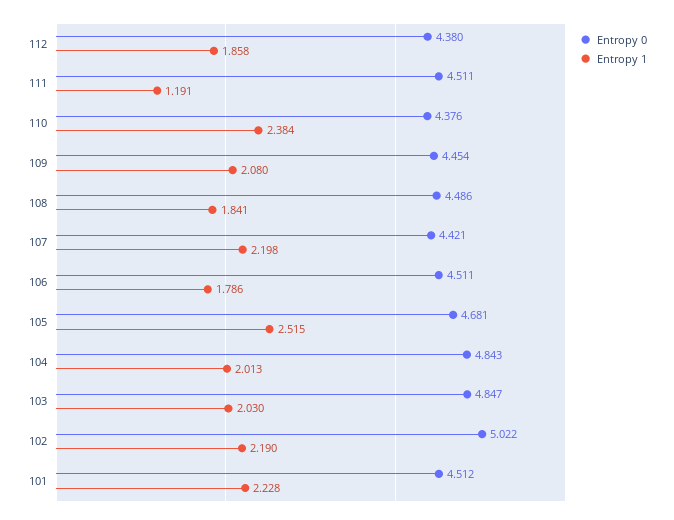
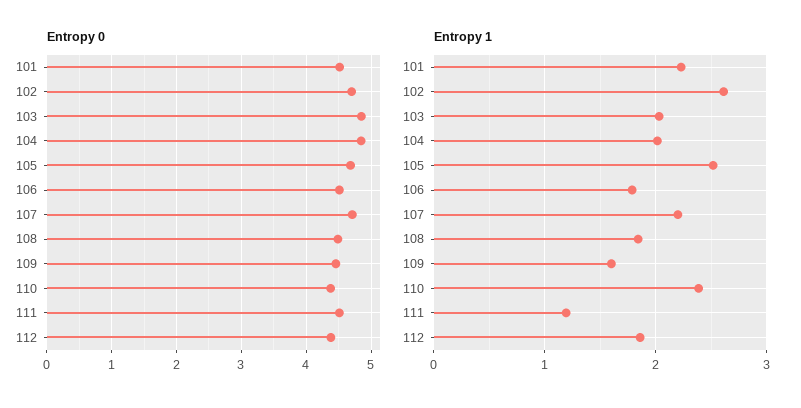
Entropy 1, 109: 2.08 -> 1.6
Entropy 0, 107: 4.421 -> 4.7
Entropy 0, 102: 5.022 -> 4.7
Entropy 1, 102: 2.19 -> 2.6

